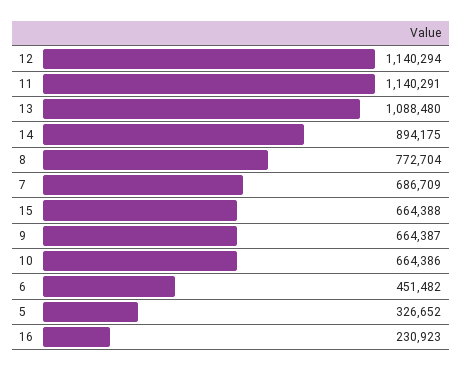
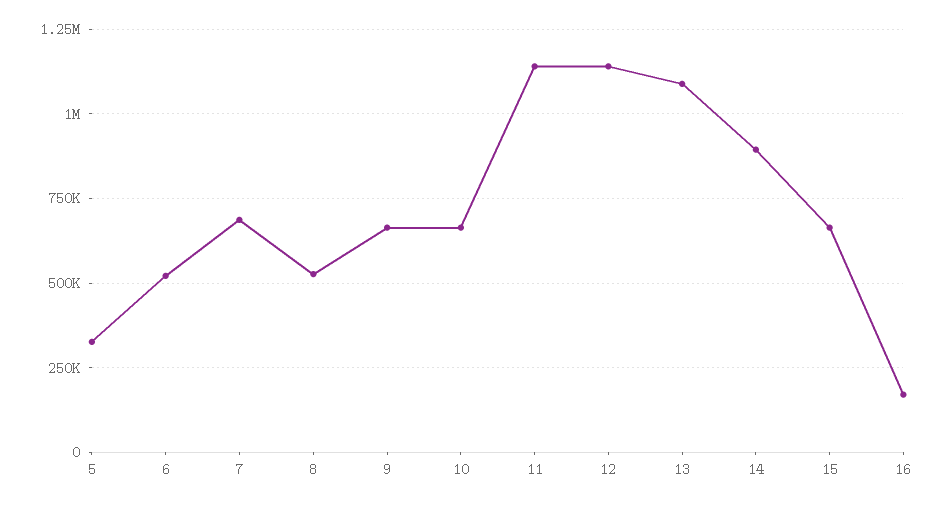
8: 772704 -> 525000
6: 451482 -> 525000
16: 230923 -> 175000

